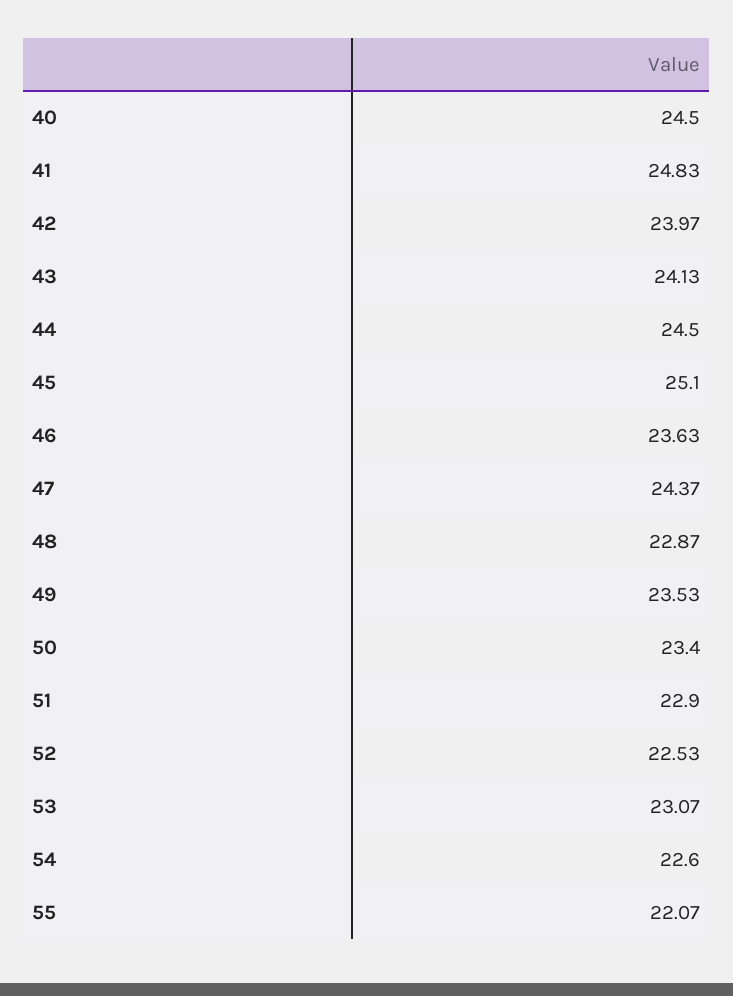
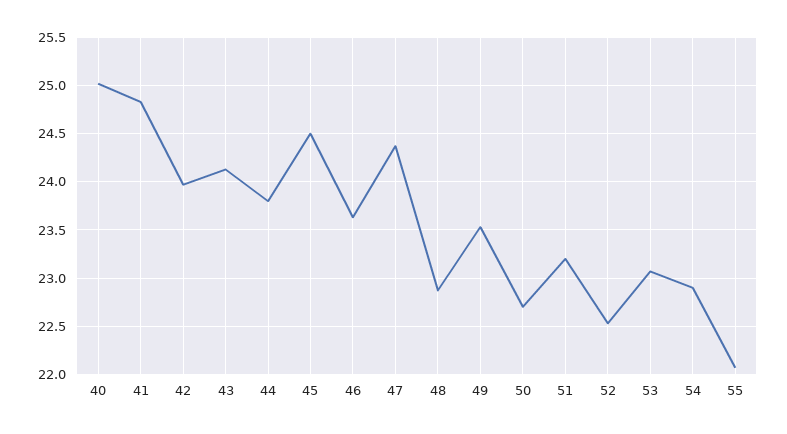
40: 24.5 -> 25
44: 24.5 -> 23.8
45: 25.1 -> 24.5
50: 23.4 -> 22.7
51: 22.9 -> 23.2
54: 22.6 -> 22.9

